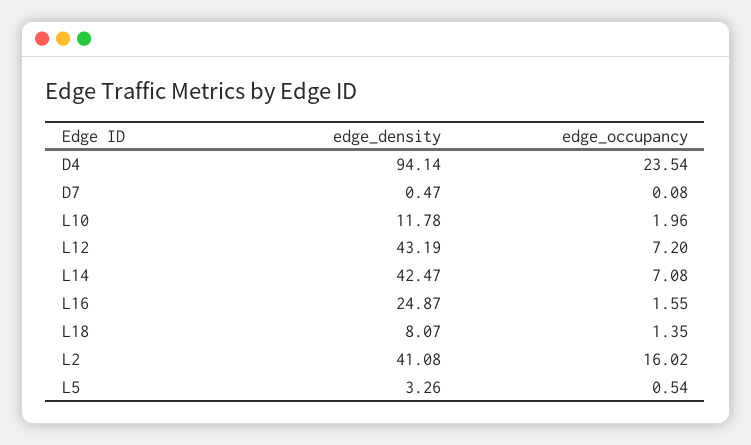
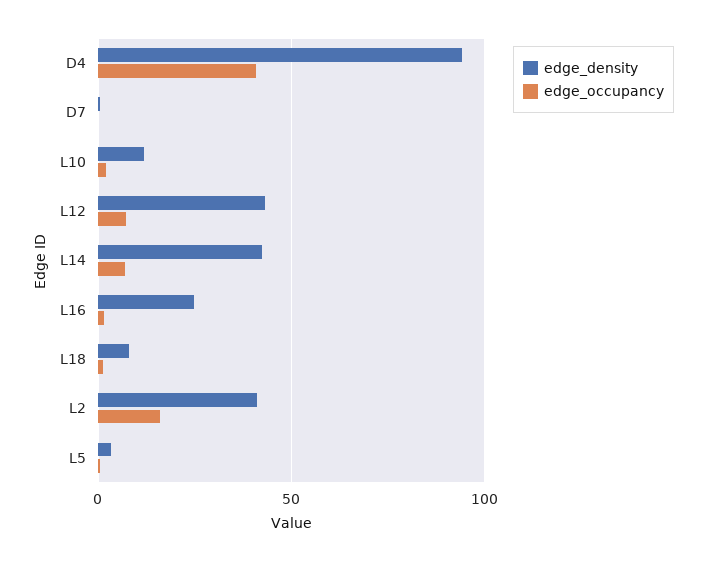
edge_occupancy, D4: 23.54 -> 40

